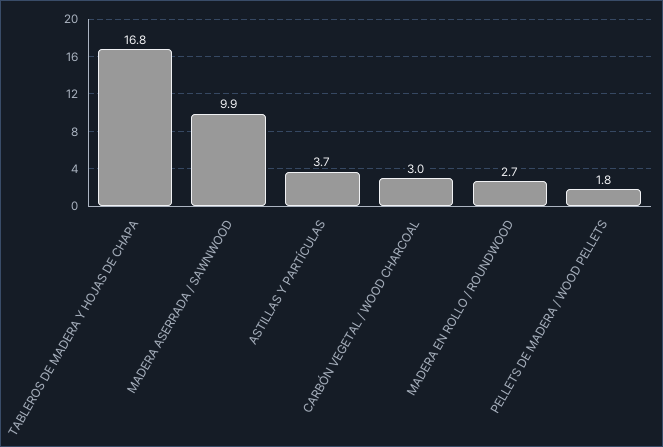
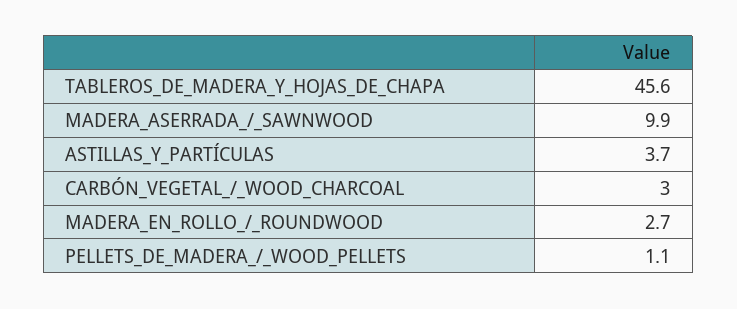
TABLEROS DE MADERA Y HOJAS DE CHAPA: 16.8 -> 45.6
PELLETS DE MADERA / WOOD PELLETS: 1.8 -> 1.1

